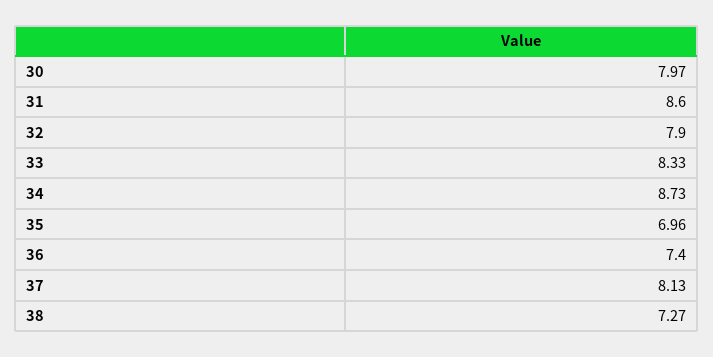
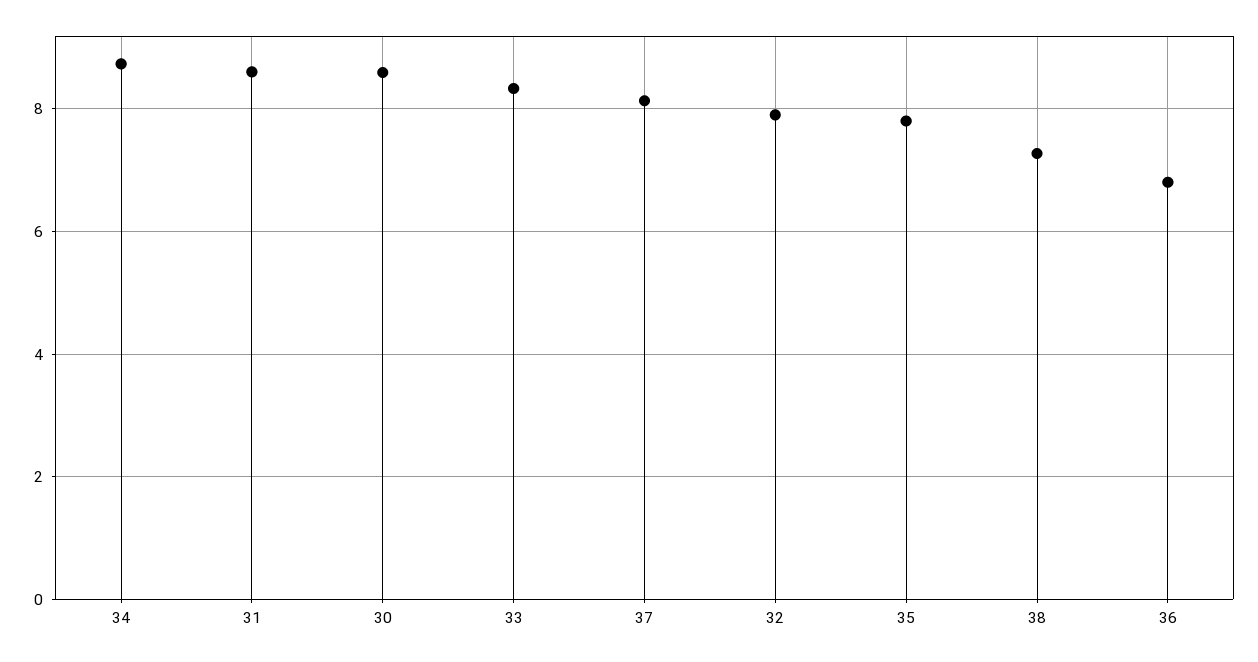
30: 7.97 -> 8.6
35: 6.96 -> 7.8
36: 7.4 -> 6.8

